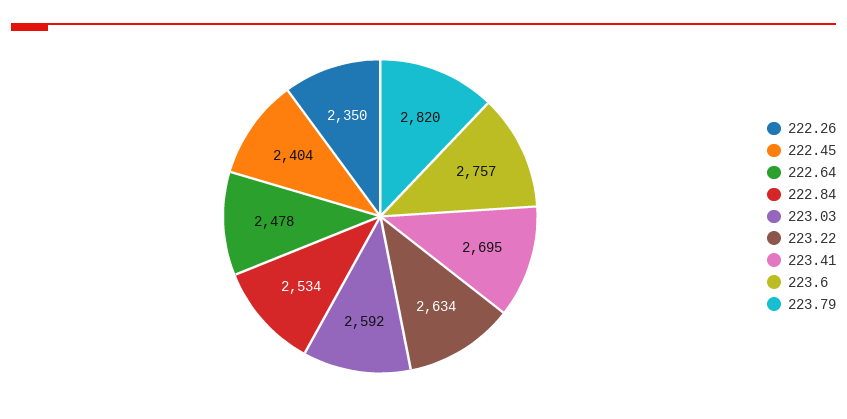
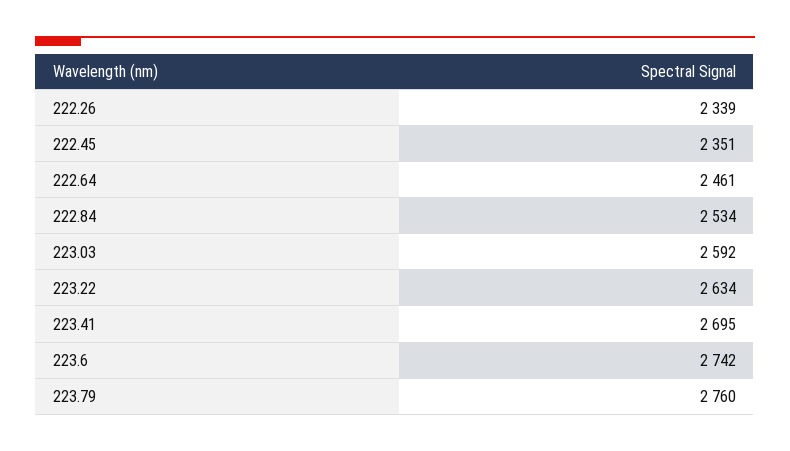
222.26: 2350 -> 2339
222.45: 2404 -> 2351
222.64: 2478 -> 2461
223.6: 2757 -> 2742
223.79: 2820 -> 2760

